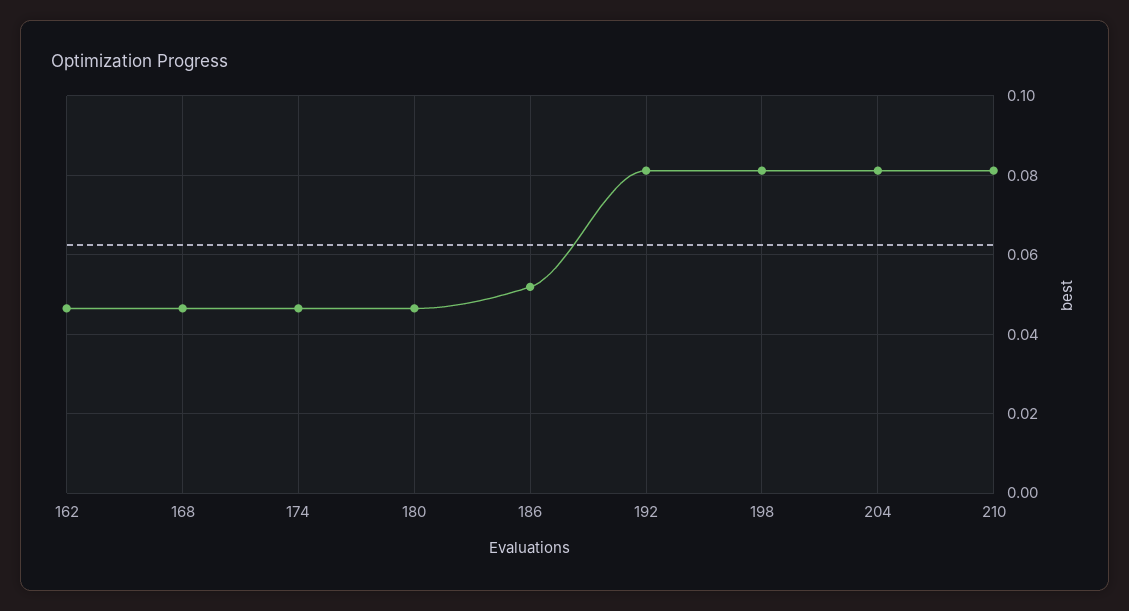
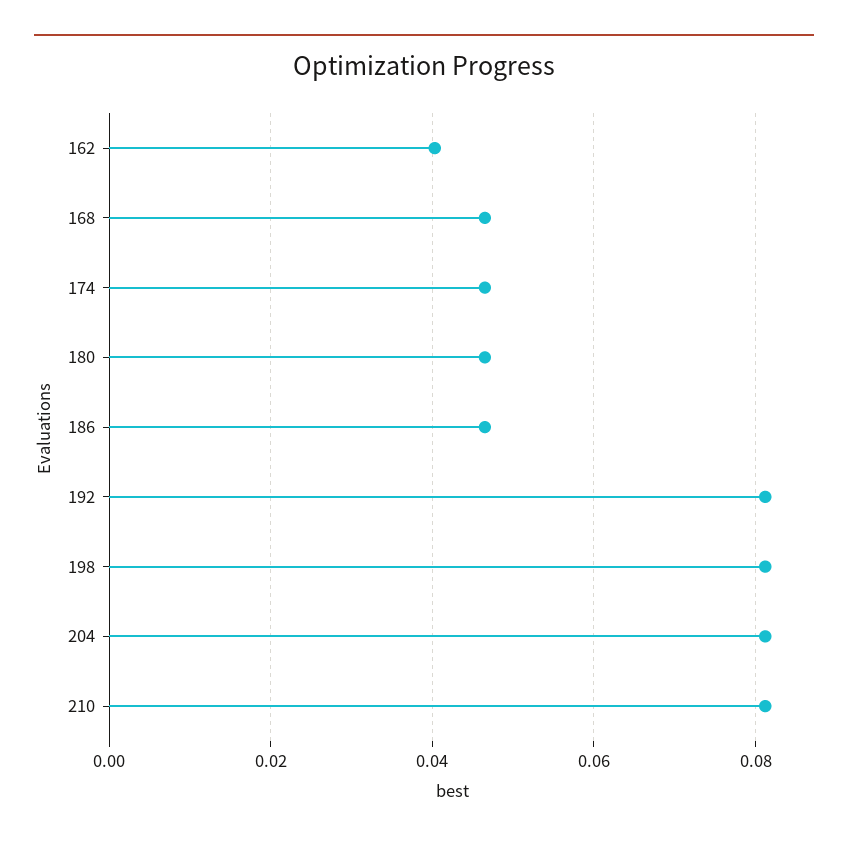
162: 0.046 -> 0.04
186: 0.052 -> 0.046

